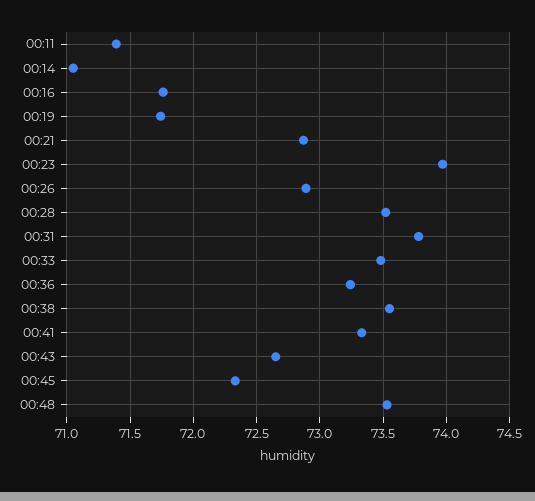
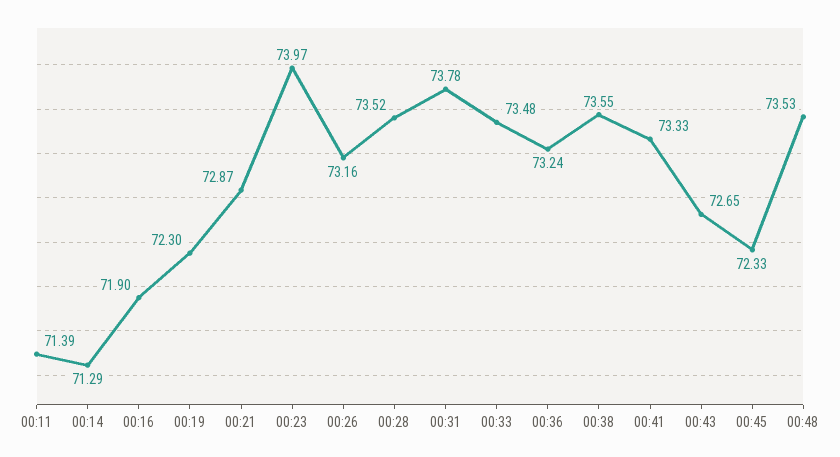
00:14: 71.05 -> 71.29
00:16: 71.75 -> 71.9
00:19: 71.75 -> 72.3
00:26: 72.9 -> 73.16

